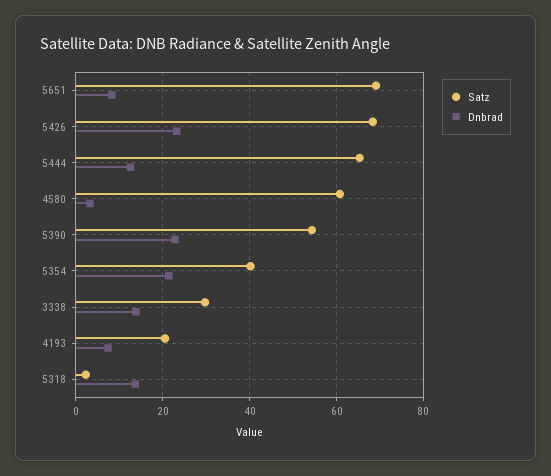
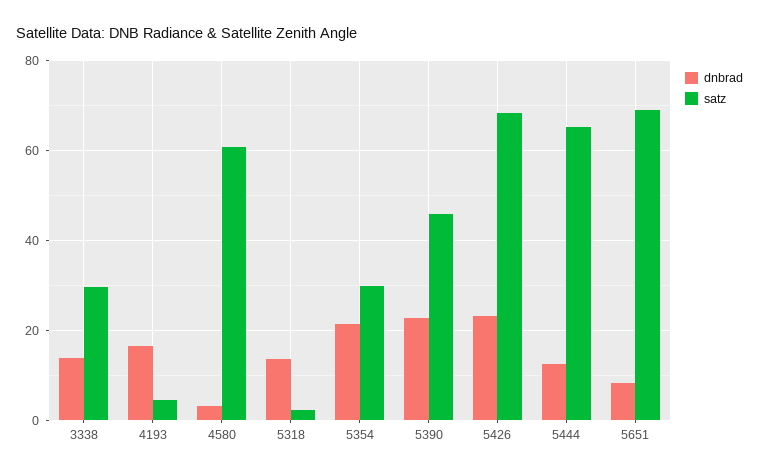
Satz, 5390: 54 -> 46
Satz, 5354: 40 -> 30
Satz, 4193: 20 -> 4
Dnbrad, 4193: 8 -> 16

